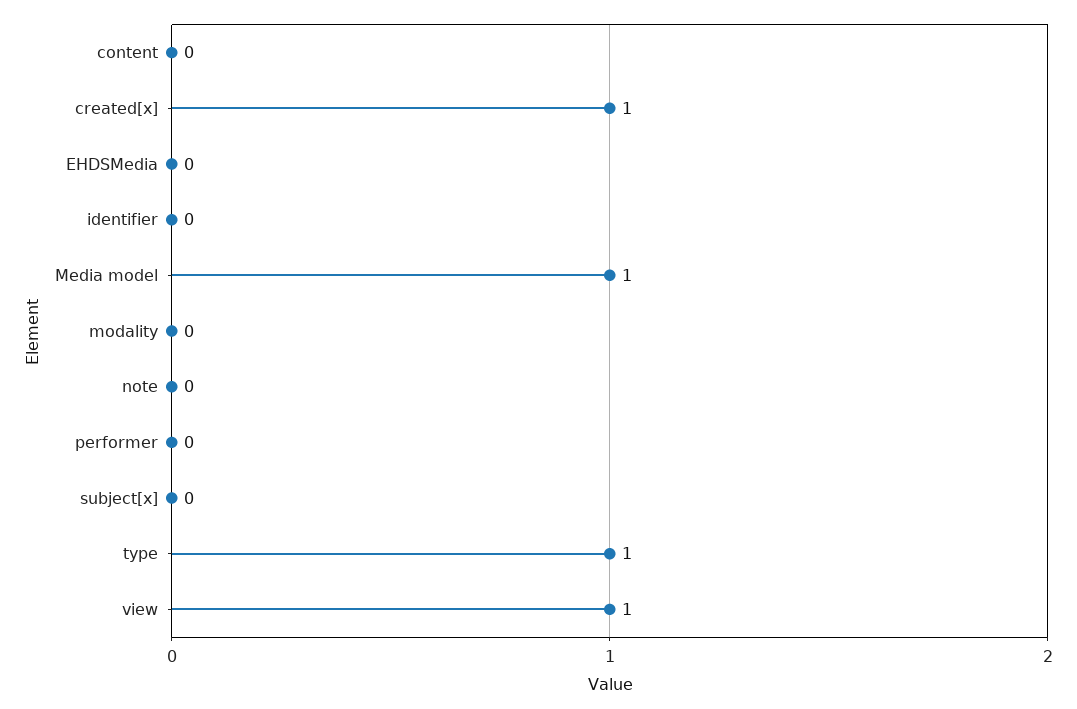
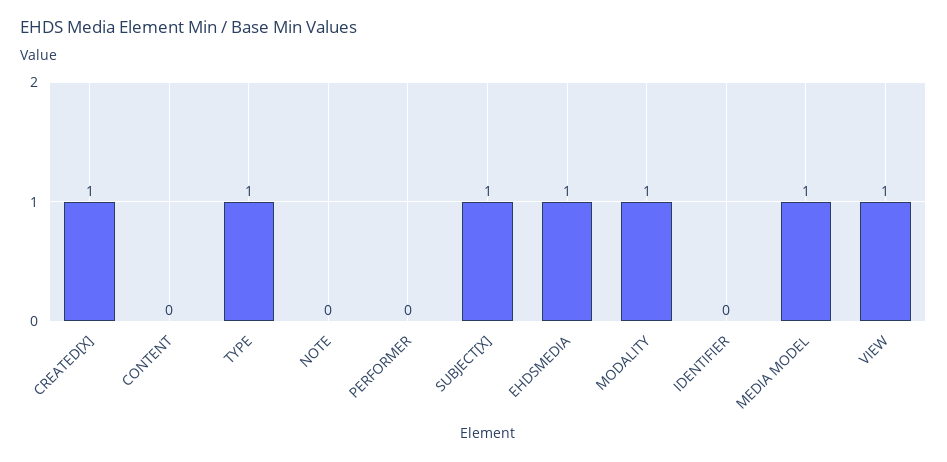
EHDSMedia: 0 -> 1
modality: 0 -> 1
subject[x]: 0 -> 1

